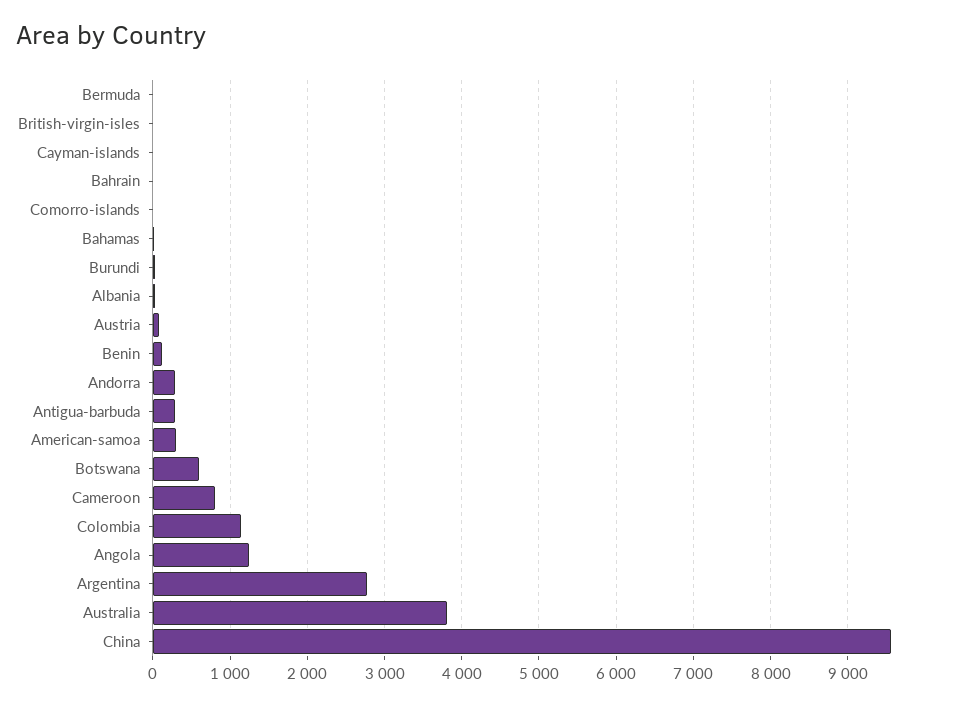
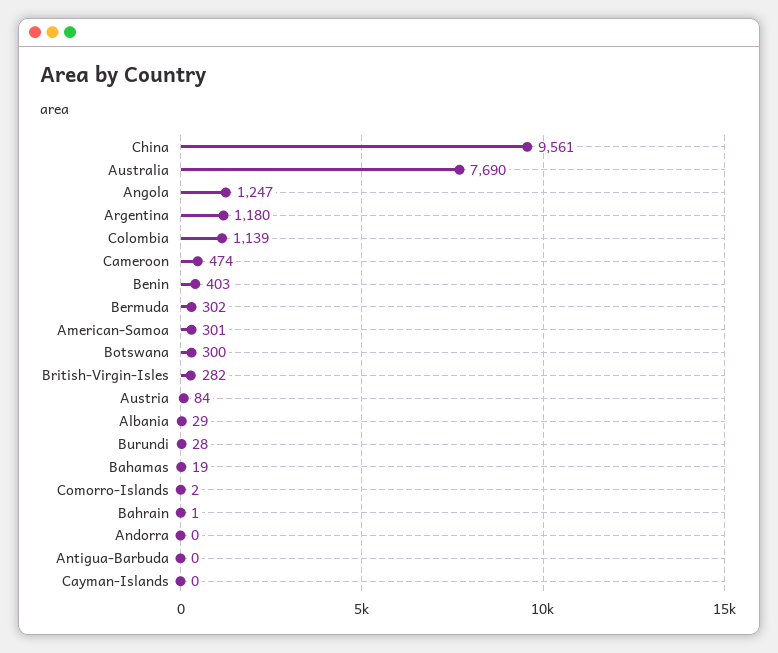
Bermuda: 0 -> 302
British-virgin-isles: 0 -> 282
Benin: 100 -> 403
Andorra: 300 -> 0
Antigua-barbuda: 300 -> 0
Botswana: 600 -> 300
Cameroon: 800 -> 474
Argentina: 2800 -> 1180
Australia: 3800 -> 7690

